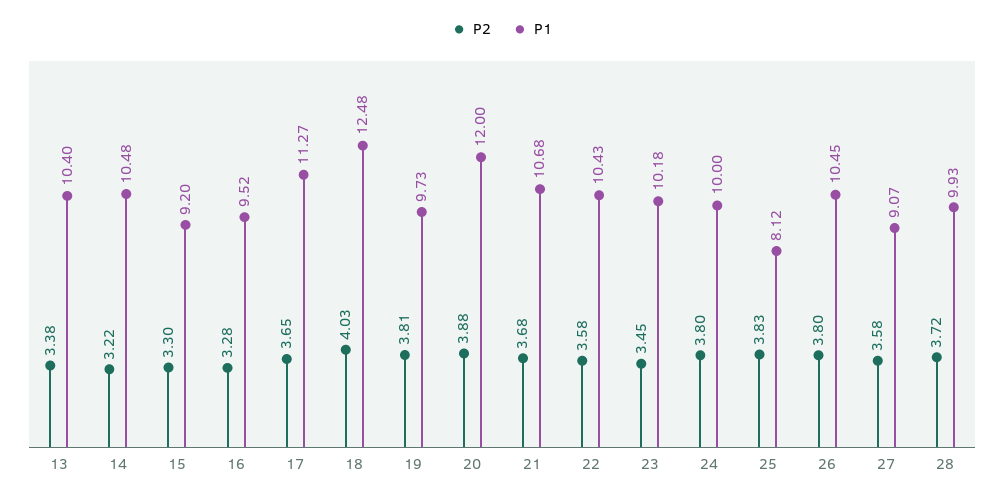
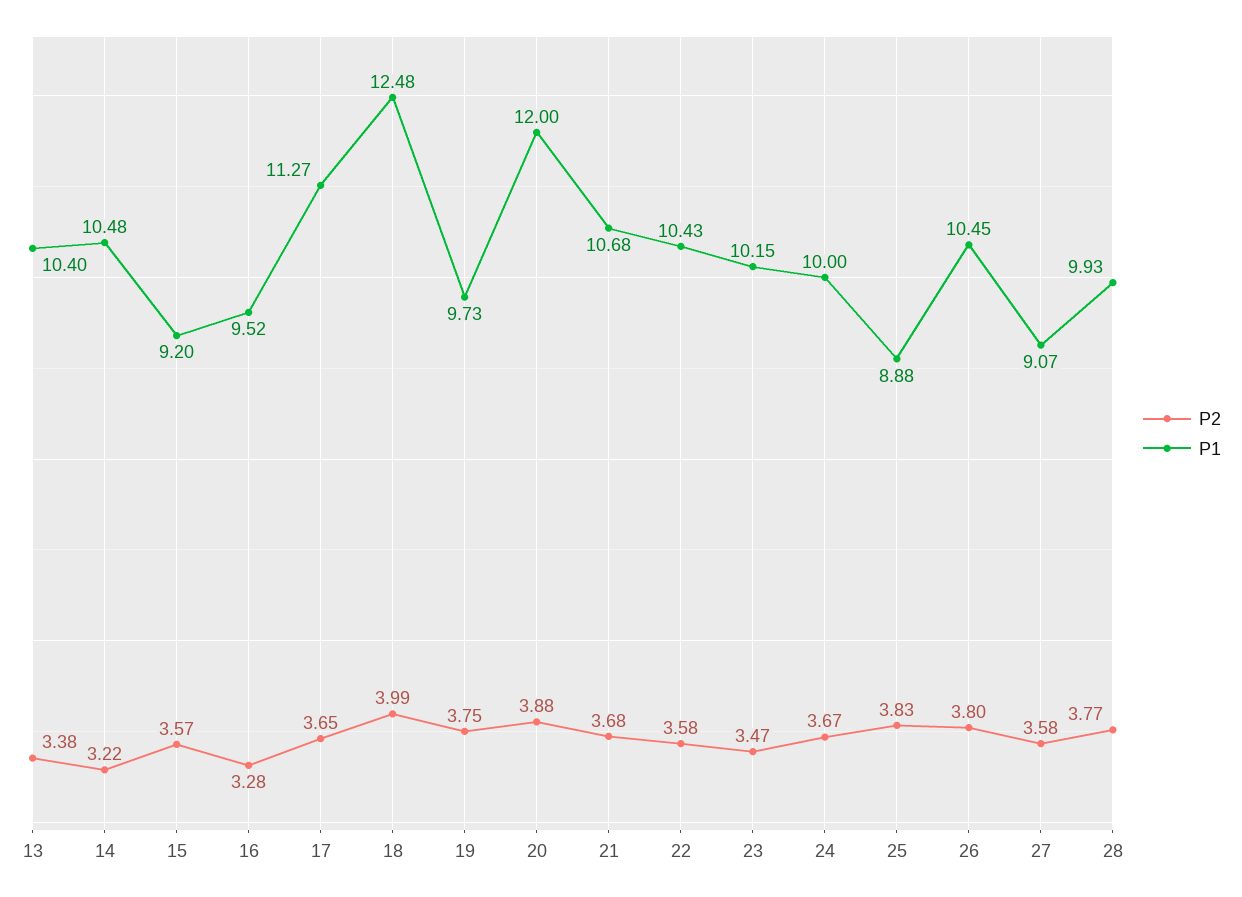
P2, 15: 3.3 -> 3.57
P2, 18: 4.03 -> 3.99
P2, 19: 3.81 -> 3.75
P2, 23: 3.45 -> 3.47
P1, 23: 10.18 -> 10.15
P2, 24: 3.8 -> 3.67
P1, 25: 8.12 -> 8.88
P2, 28: 3.72 -> 3.77

